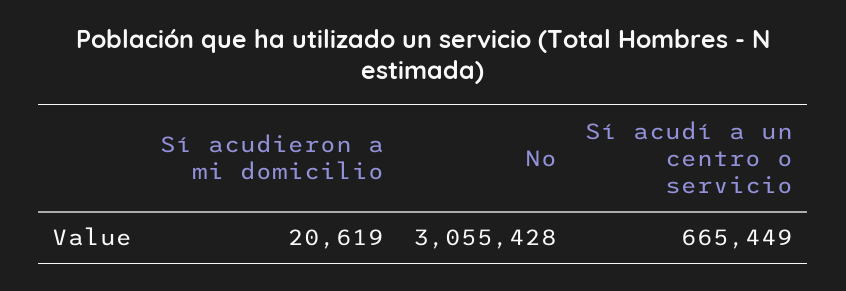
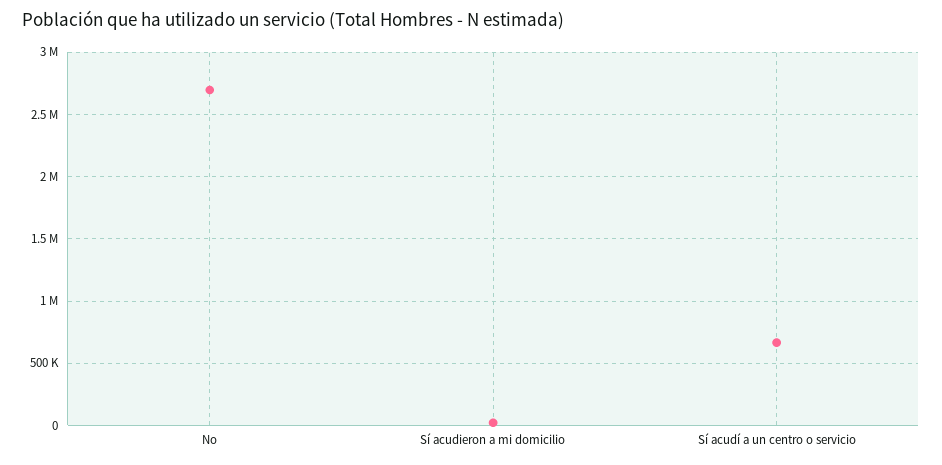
No: 3055428 -> 2700000

